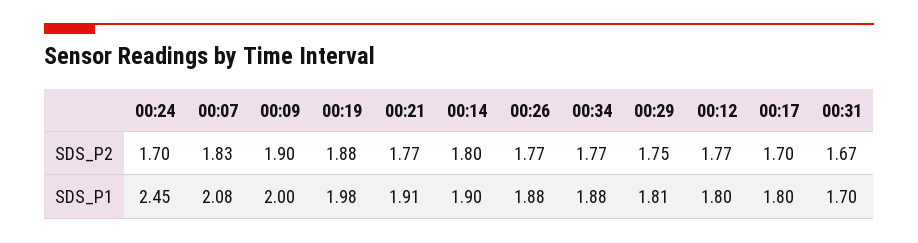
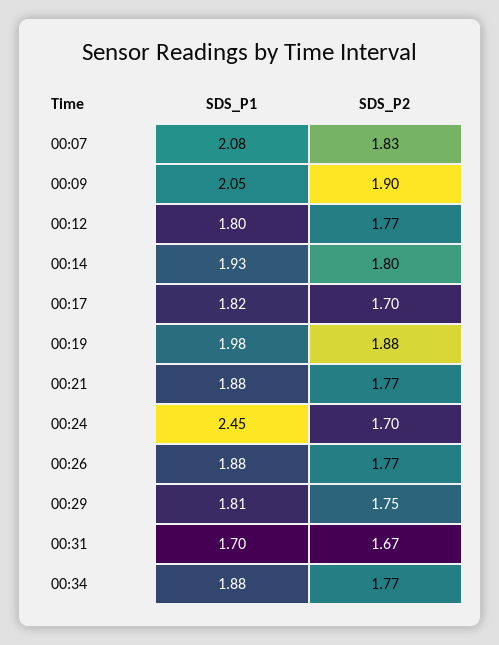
00:09, SDS_P1: 2 -> 2.05
00:21, SDS_P1: 1.91 -> 1.88
00:14, SDS_P1: 1.9 -> 1.93
00:17, SDS_P1: 1.8 -> 1.82

